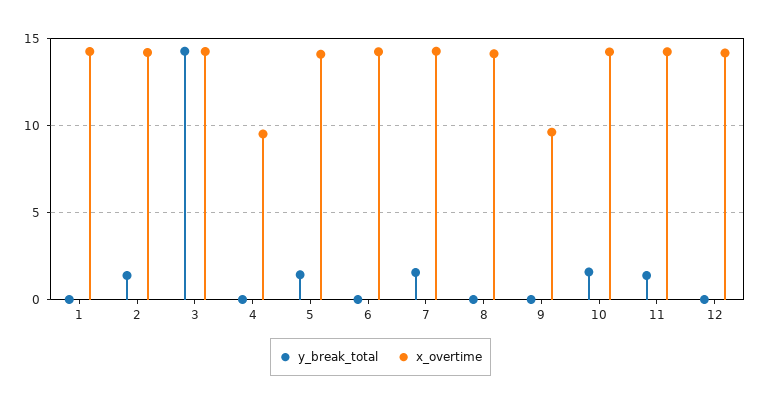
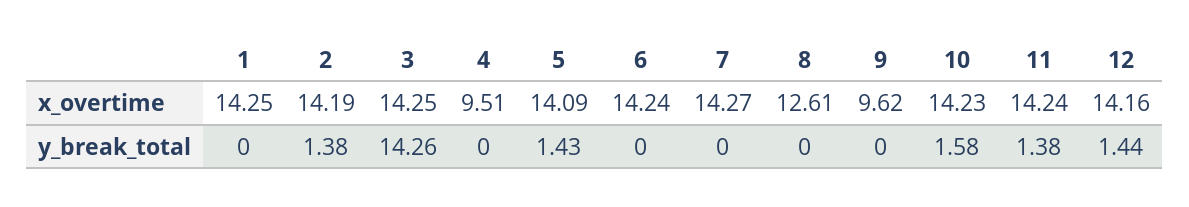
y_break_total, 7: 1.5 -> 0
x_overtime, 8: 14 -> 12.61
y_break_total, 12: 0 -> 1.44

